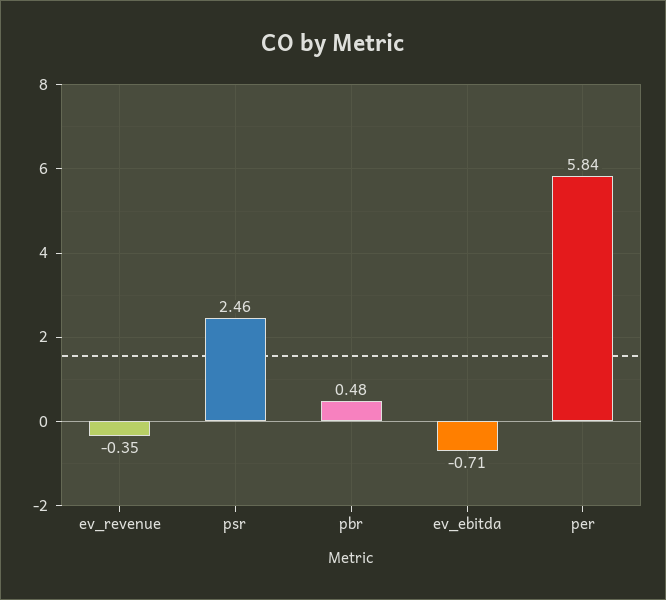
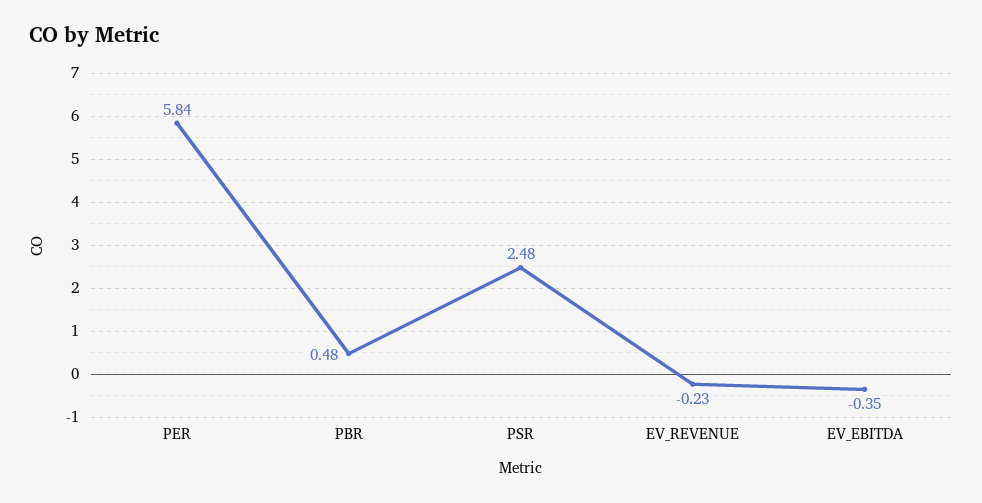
ev_revenue: -0.35 -> -0.23
psr: 2.46 -> 2.48
ev_ebitda: -0.71 -> -0.35

